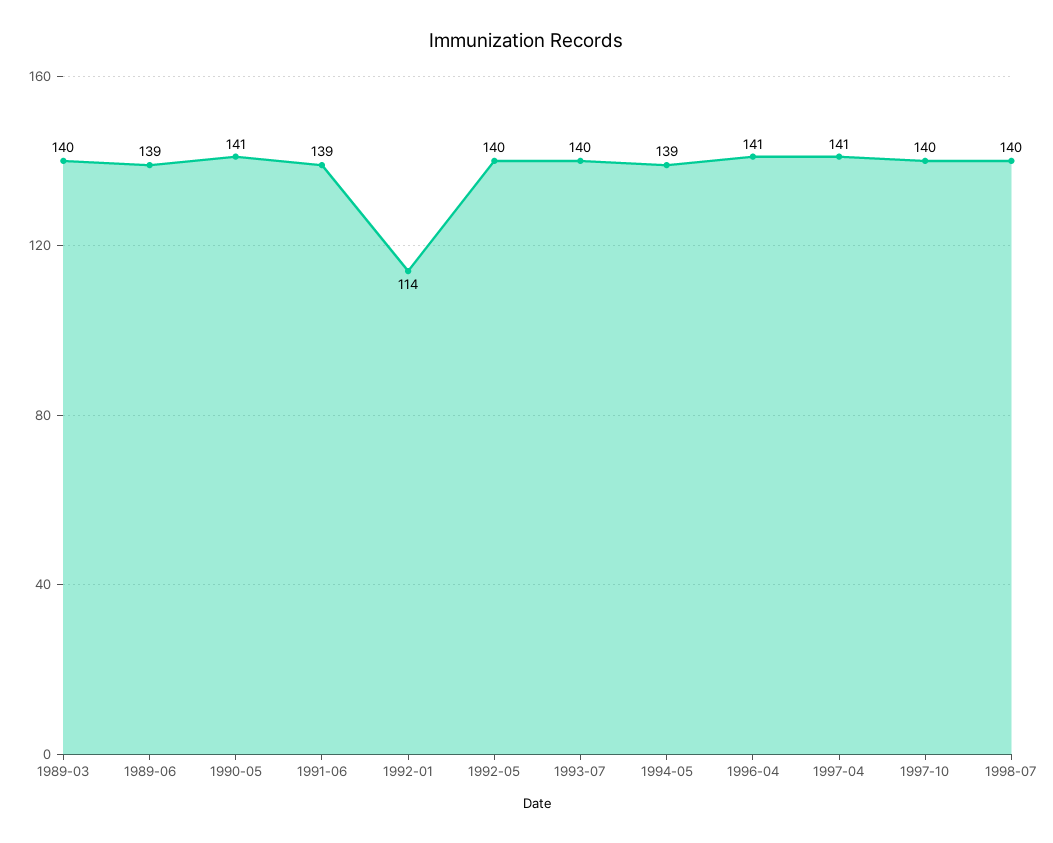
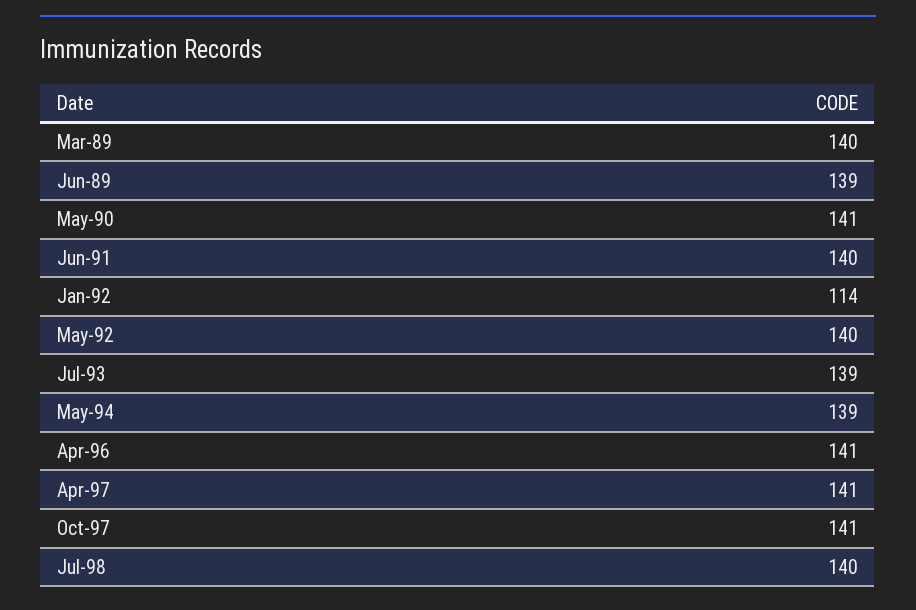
1991-06: 139 -> 140
1993-07: 140 -> 139
1997-10: 140 -> 141

